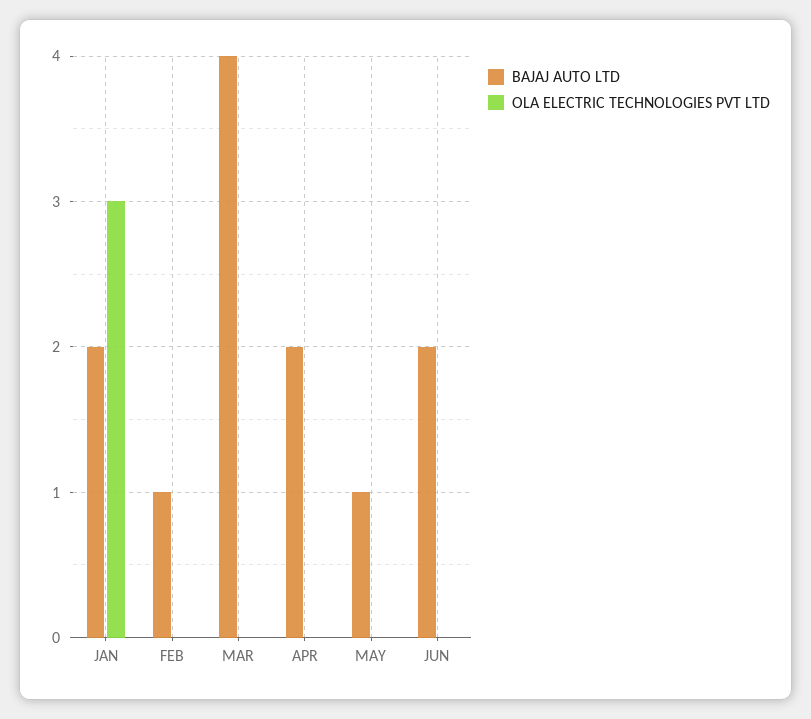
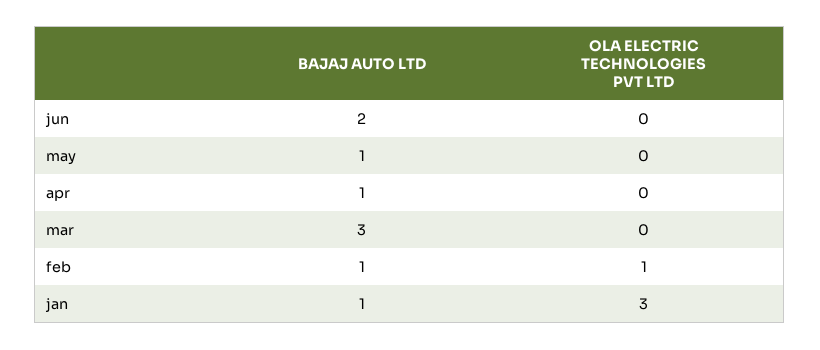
BAJAJ AUTO LTD, JAN: 2 -> 1
OLA ELECTRIC TECHNOLOGIES PVT LTD, FEB: 0 -> 1
BAJAJ AUTO LTD, MAR: 4 -> 3
BAJAJ AUTO LTD, APR: 2 -> 1

